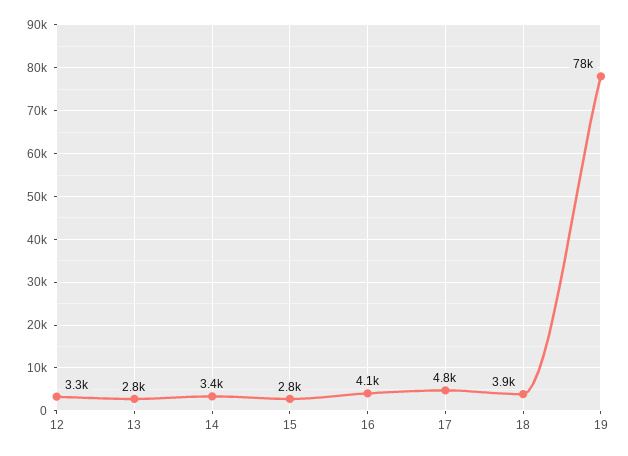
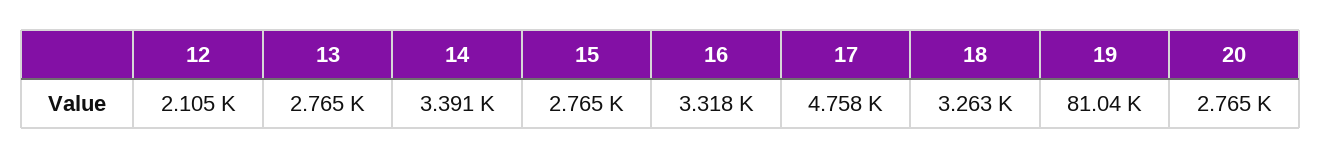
12: 3300 -> 2105
16: 4100 -> 3318
18: 3900 -> 3263
19: 78000 -> 81040
20: none -> 2765

